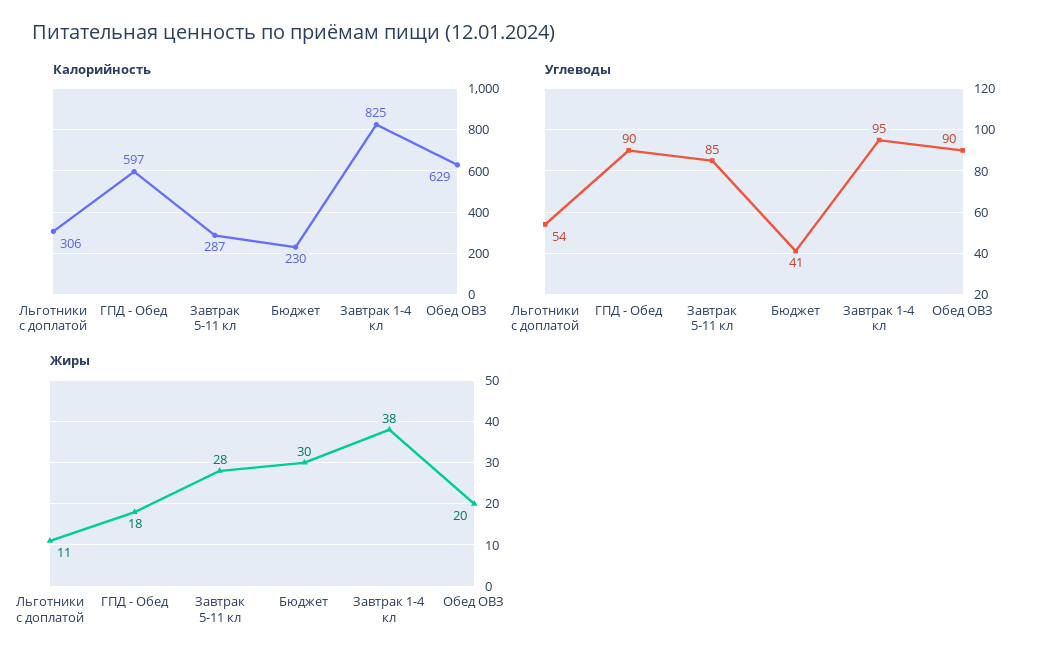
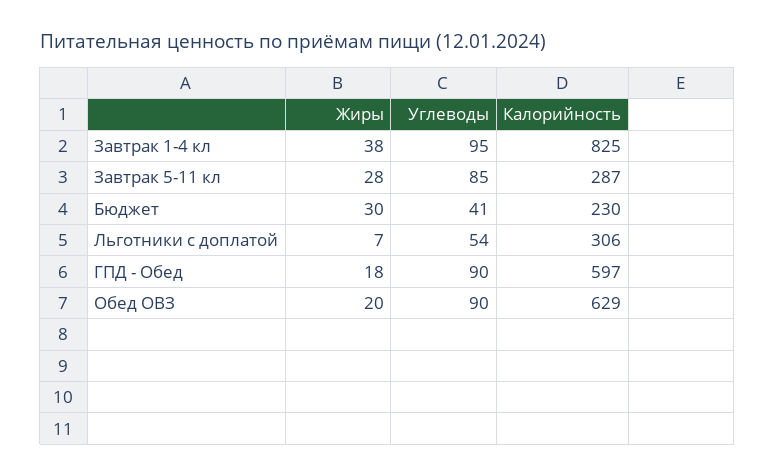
Жиры, Льготники с доплатой: 11 -> 7

